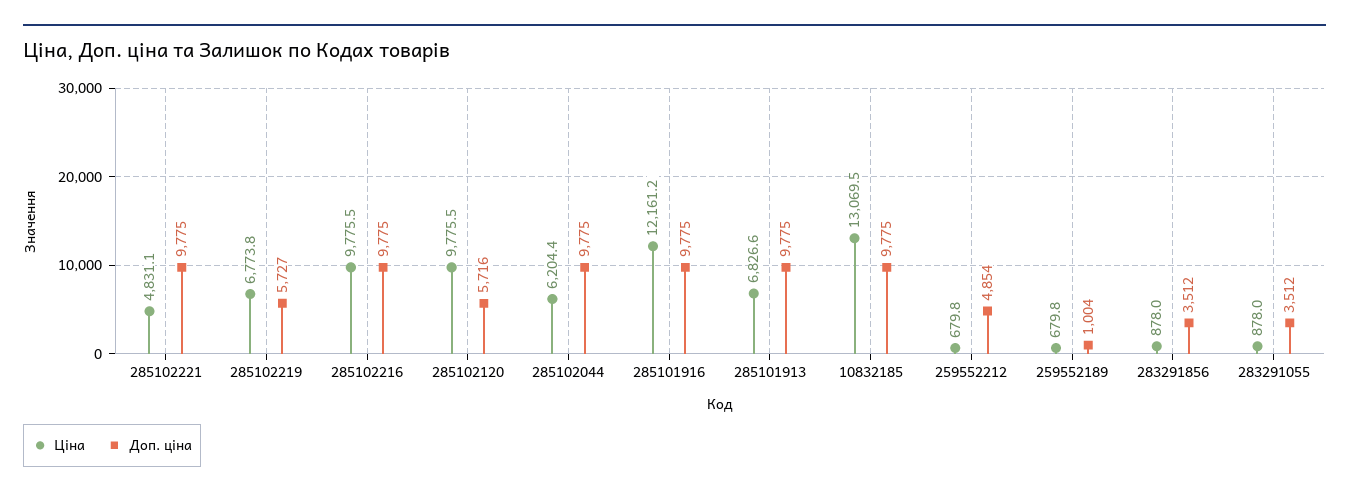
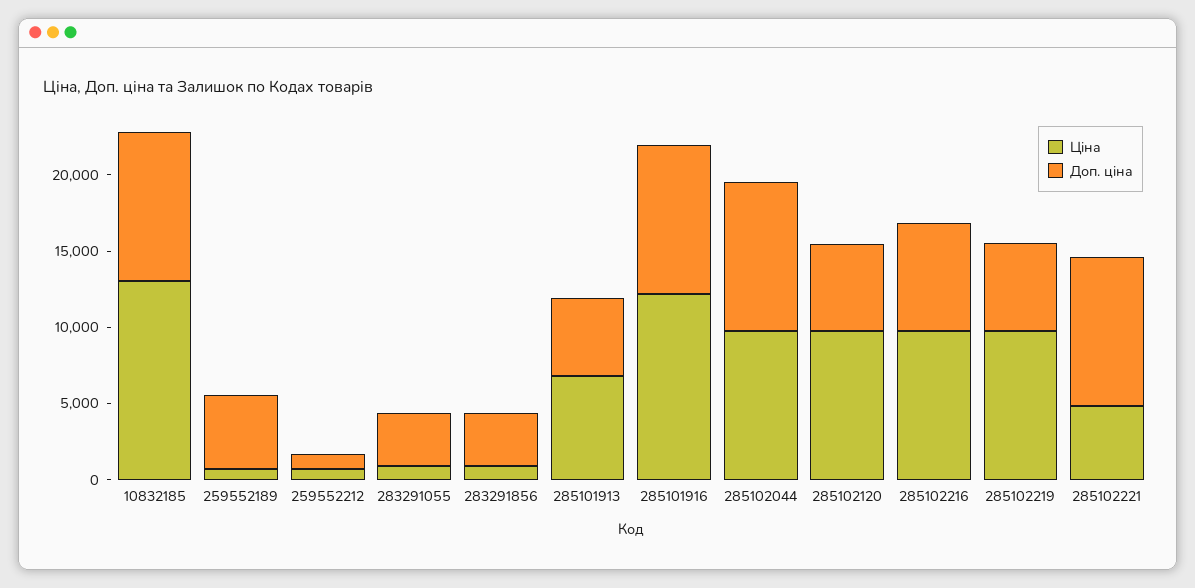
Ціна, 285102219: 6773.8 -> 10000
Доп. ціна, 285102216: 9775 -> 7000
Ціна, 285102044: 6204.4 -> 10000
Доп. ціна, 285101913: 9775 -> 5000
Доп. ціна, 259552212: 4854 -> 1000
Доп. ціна, 259552189: 1004 -> 5000

